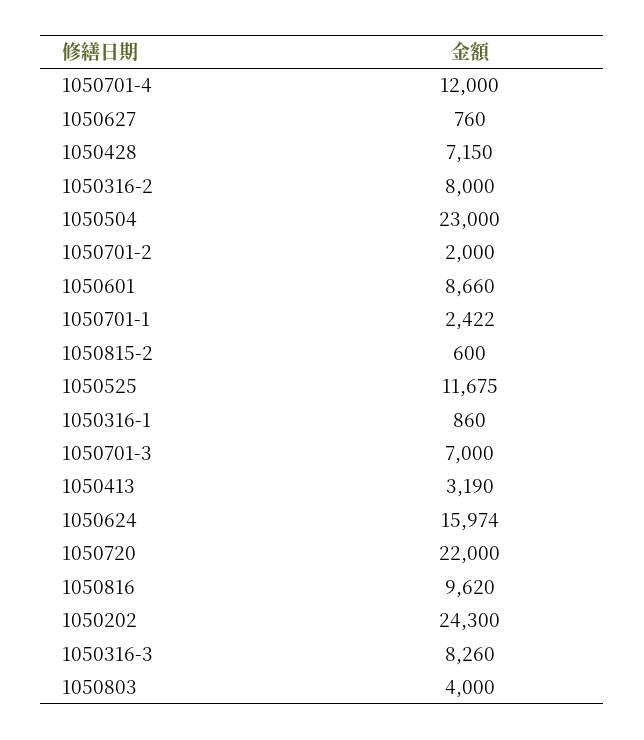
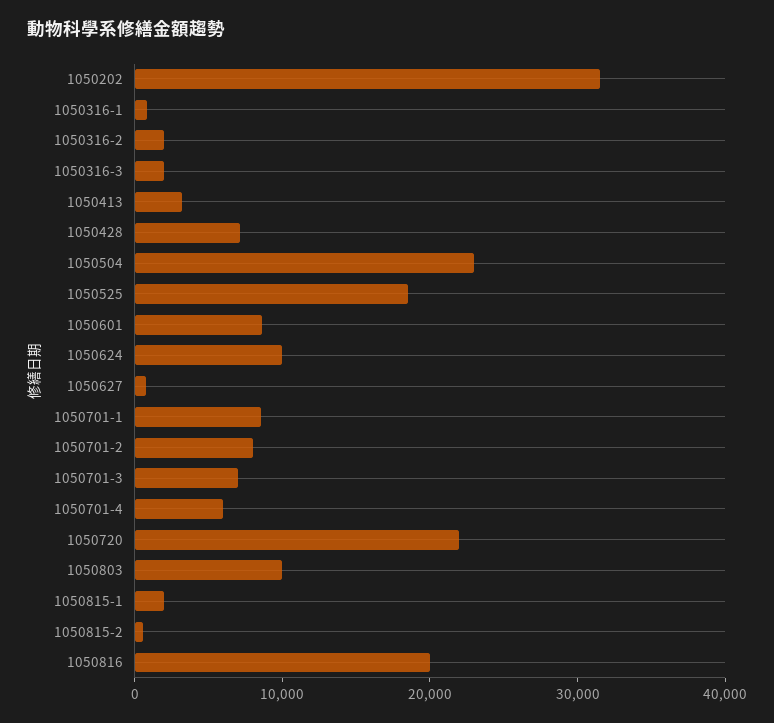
1050701-4: 12000 -> 6000
1050316-2: 8000 -> 2000
1050701-2: 2000 -> 8000
1050701-1: 2422 -> 8000
1050525: 11675 -> 18000
1050624: 15974 -> 10000
1050816: 9620 -> 20000
1050202: 24300 -> 32000
1050316-3: 8260 -> 2000
1050803: 4000 -> 10000
1050815-1: none -> 2000

